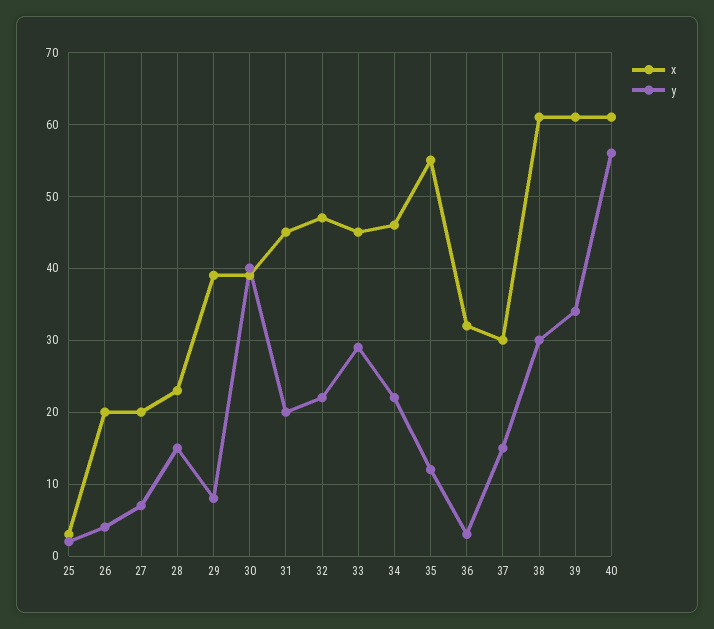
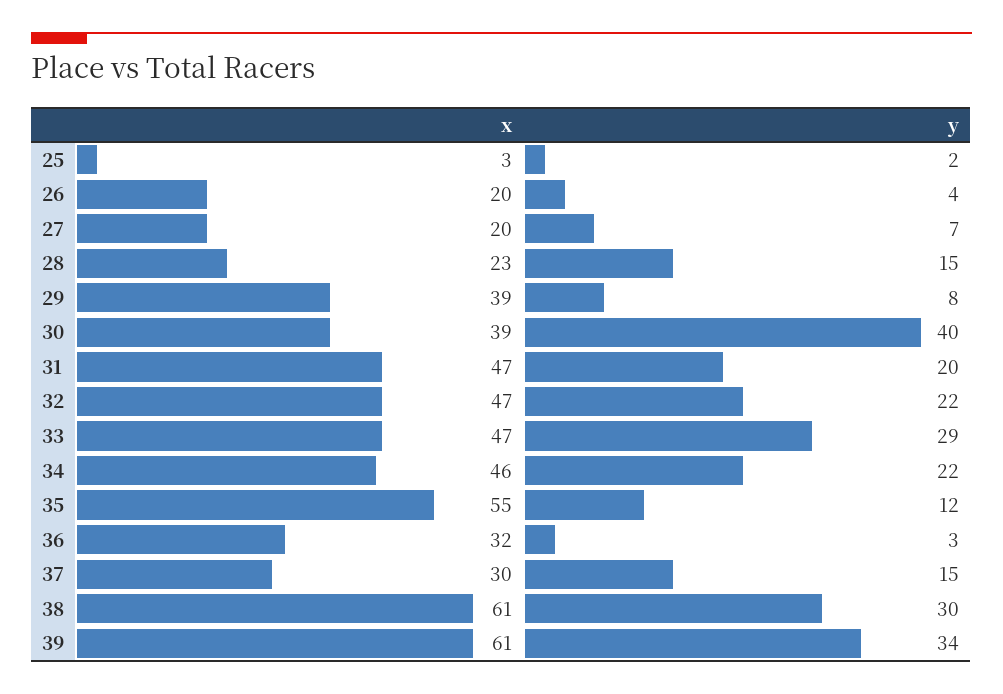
x, 31: 45 -> 47
x, 33: 45 -> 47
x, 40: 61 -> none
y, 40: 56 -> none

